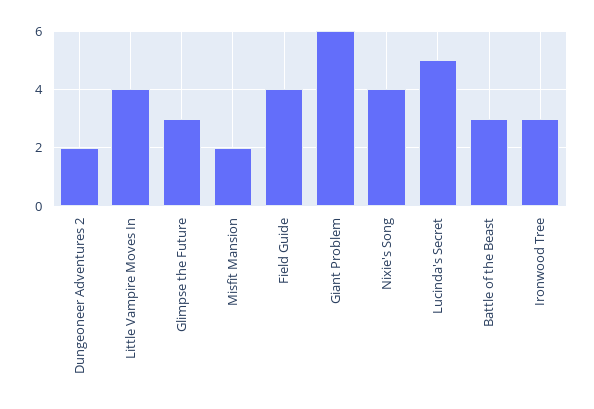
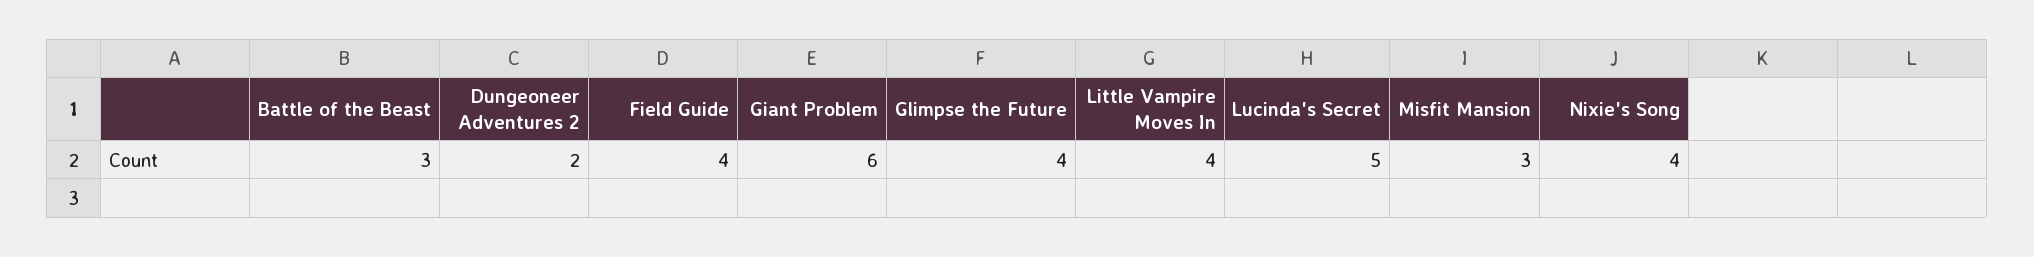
Glimpse the Future: 3 -> 4
Misfit Mansion: 2 -> 3
Ironwood Tree: 3 -> none

